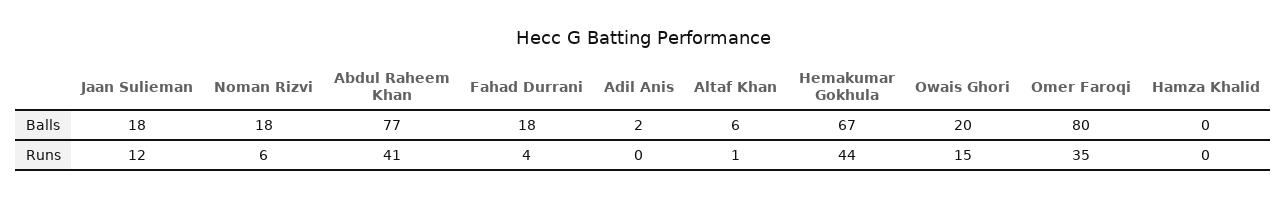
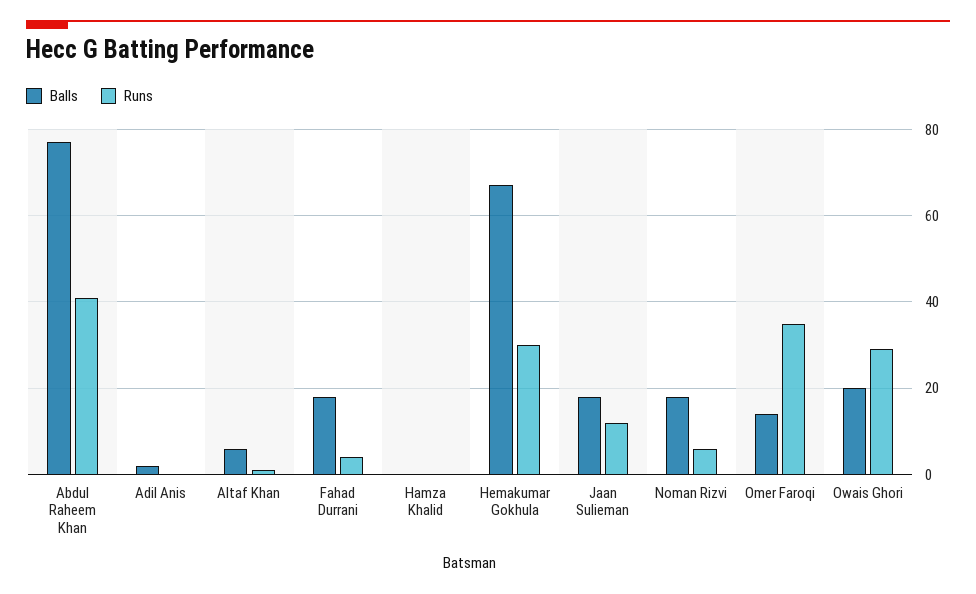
Balls, Omer Faroqi: 80 -> 15
Runs, Hemakumar Gokhula: 44 -> 30
Runs, Owais Ghori: 15 -> 30

